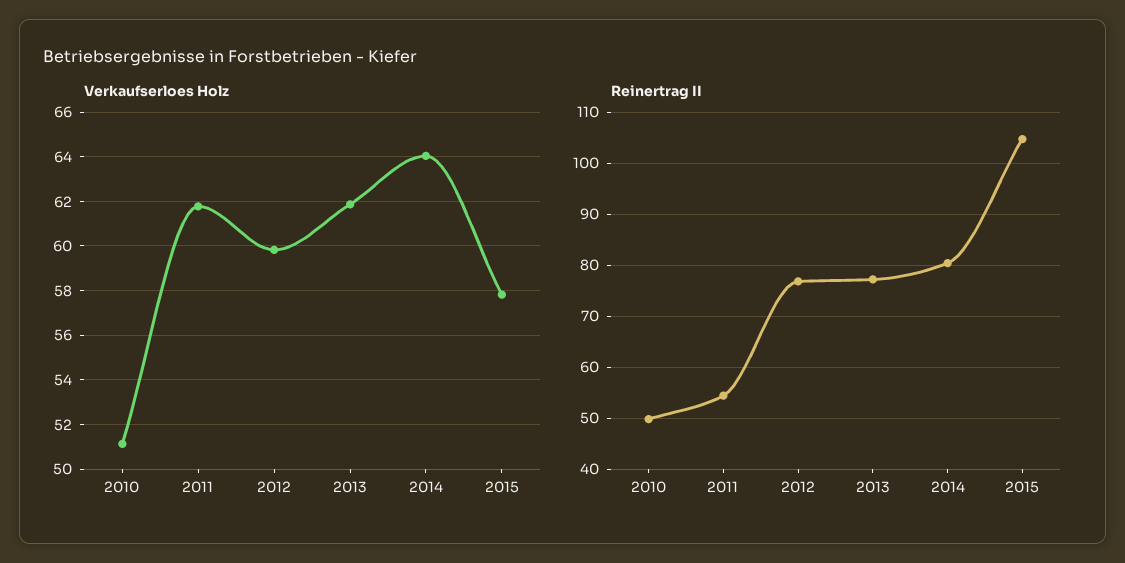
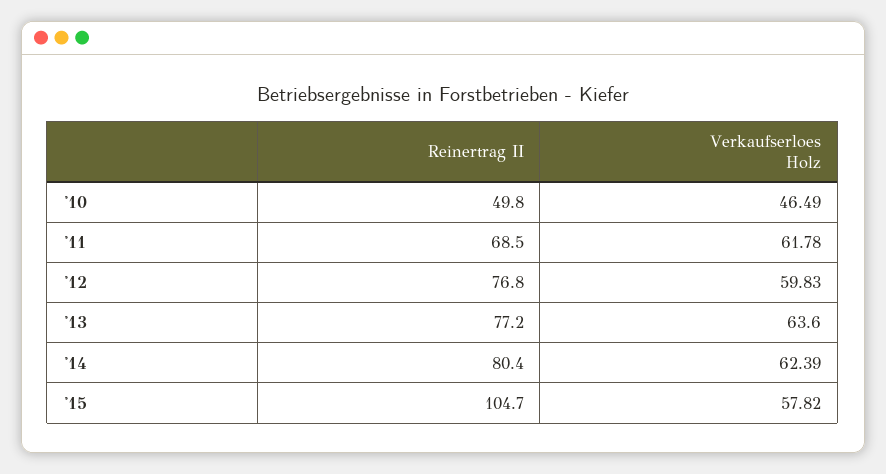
Verkaufserloes Holz, 2010: 51 -> 46.49
Verkaufserloes Holz, 2013: 62 -> 63.6
Verkaufserloes Holz, 2014: 64 -> 62.39
Reinertrag II, 2011: 54 -> 68.5

